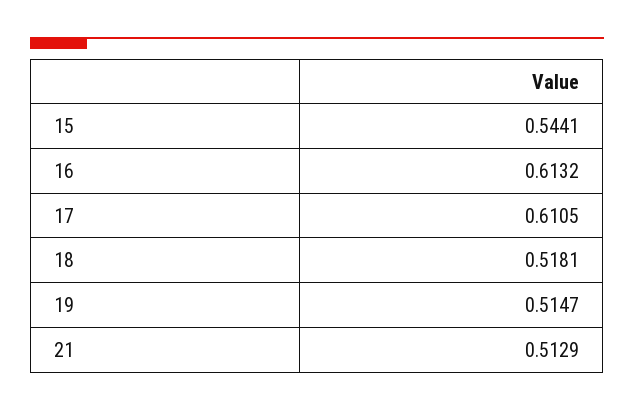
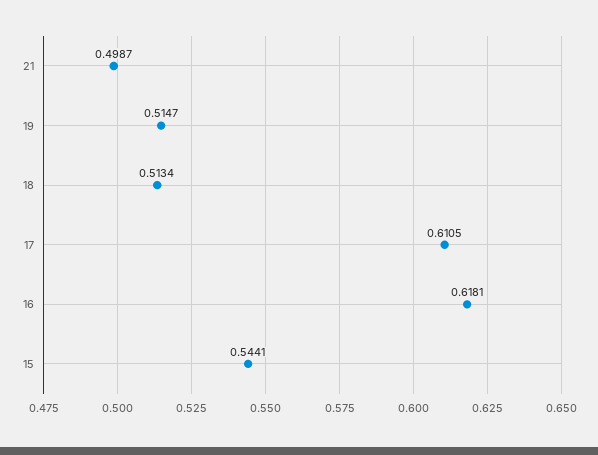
16: 0.6132 -> 0.6181
18: 0.5181 -> 0.5134
21: 0.5129 -> 0.4987

